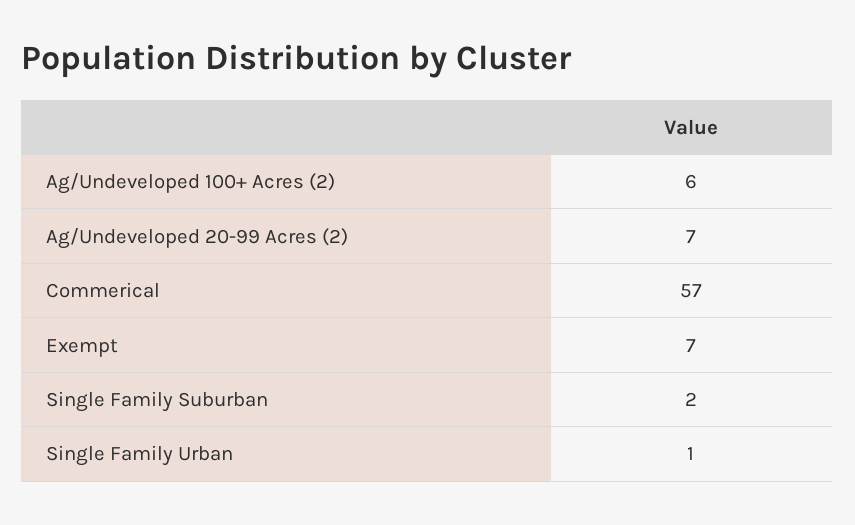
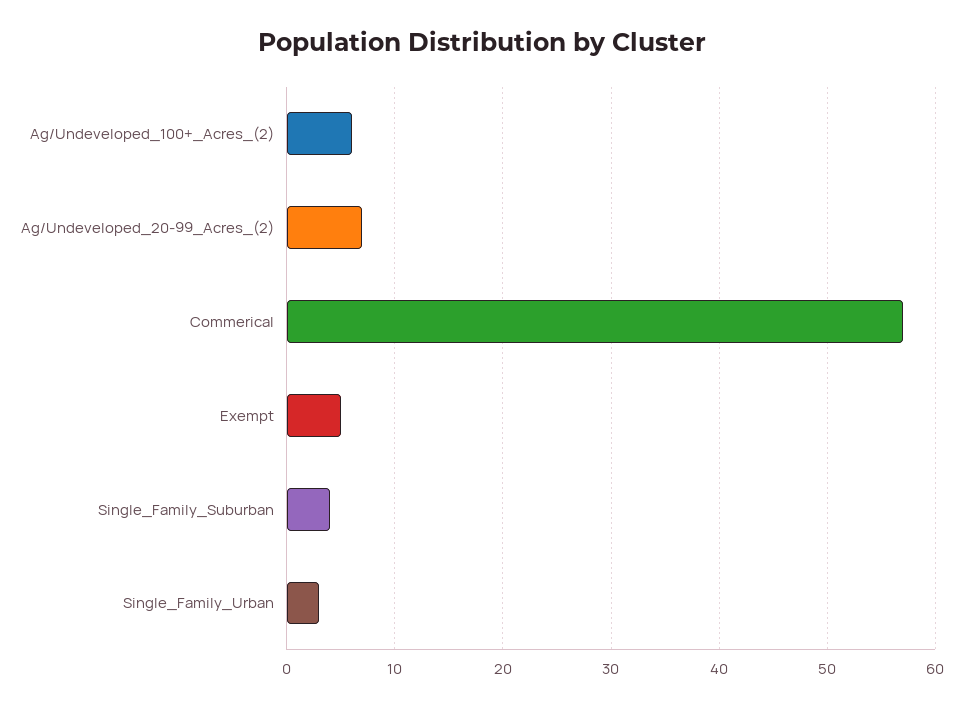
Exempt: 7 -> 5
Single Family Suburban: 2 -> 4
Single Family Urban: 1 -> 3

